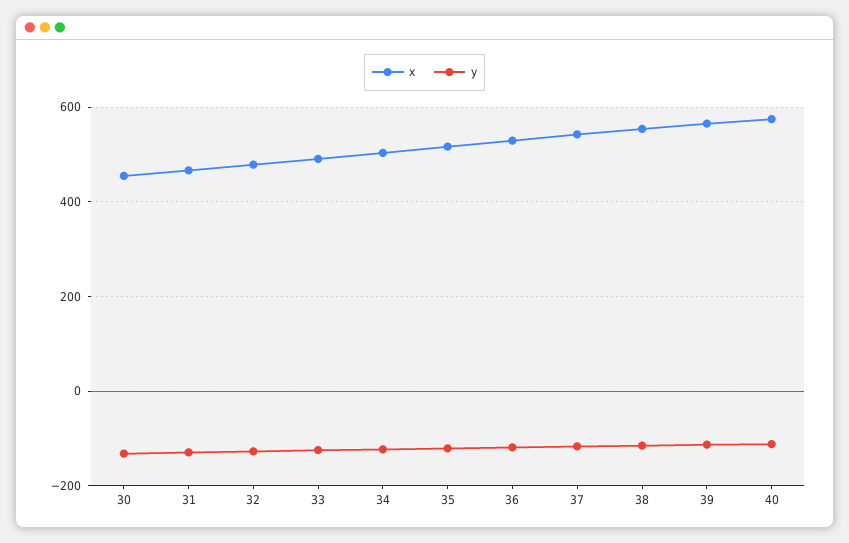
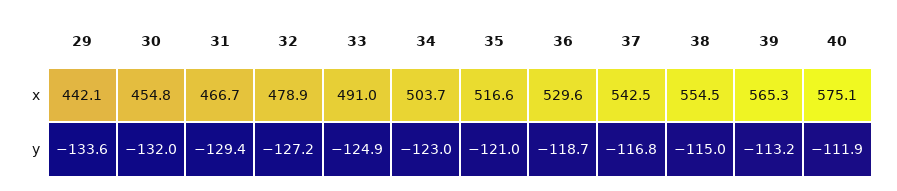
x, 29: none -> 442.1
y, 29: none -> -133.6

